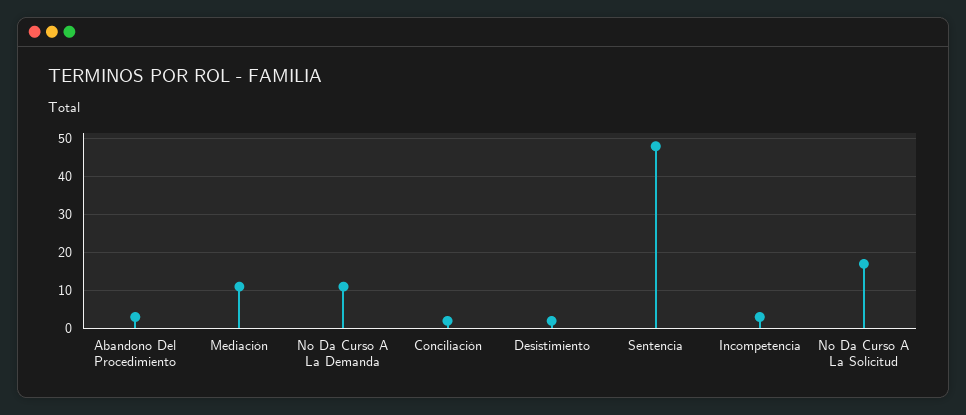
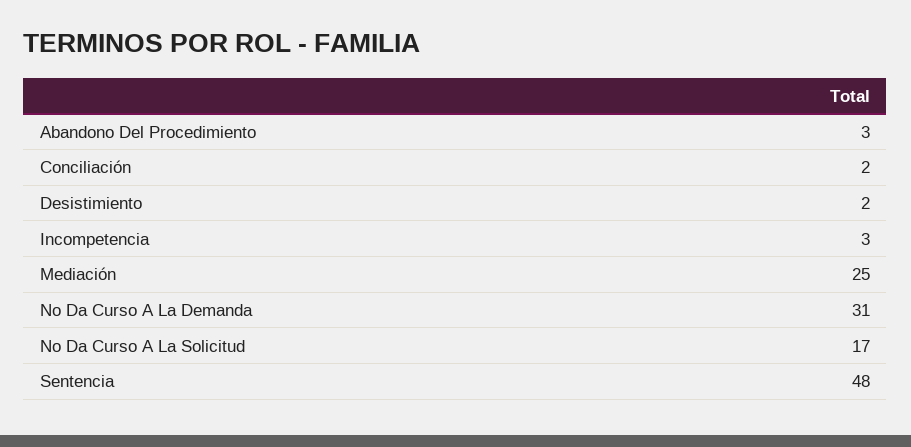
Mediación: 10 -> 25
No Da Curso A La Demanda: 10 -> 31

